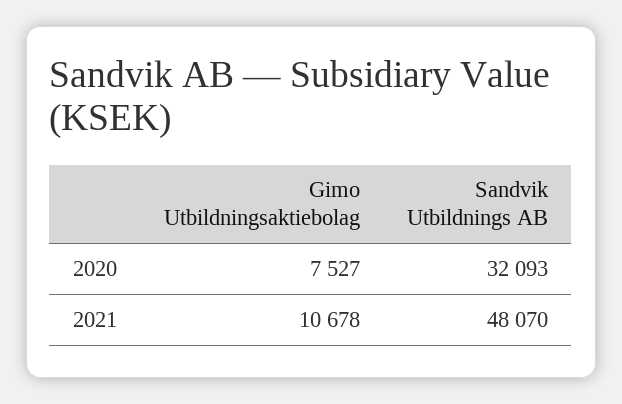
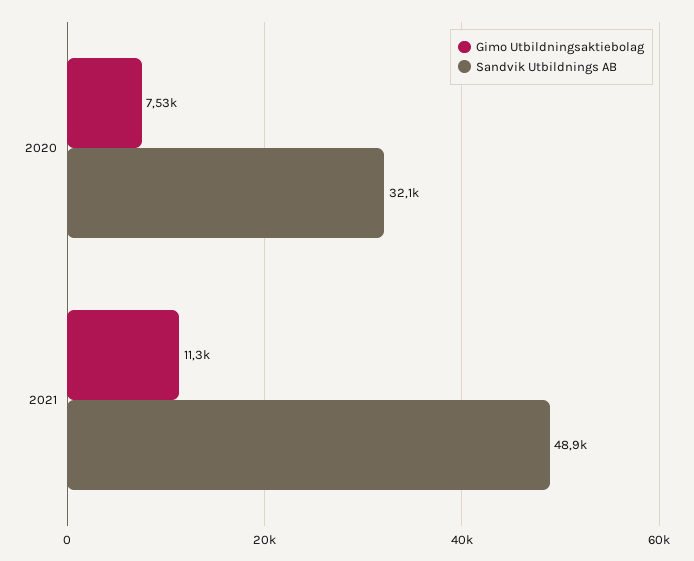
Gimo Utbildningsaktiebolag, 2021: 10678 -> 11300
Sandvik Utbildnings AB, 2021: 48070 -> 48900

